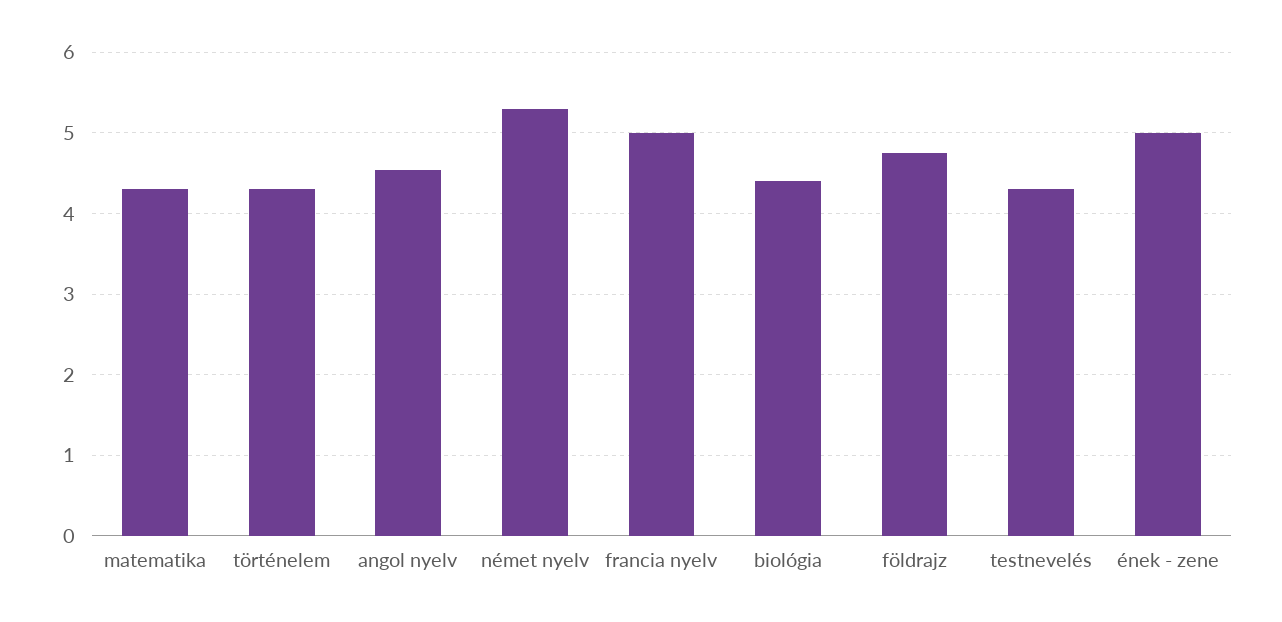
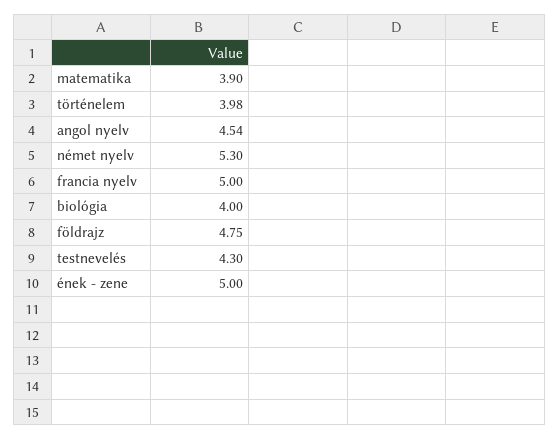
matematika: 4.3 -> 3.9
történelem: 4.3 -> 3.98
biológia: 4.4 -> 4

